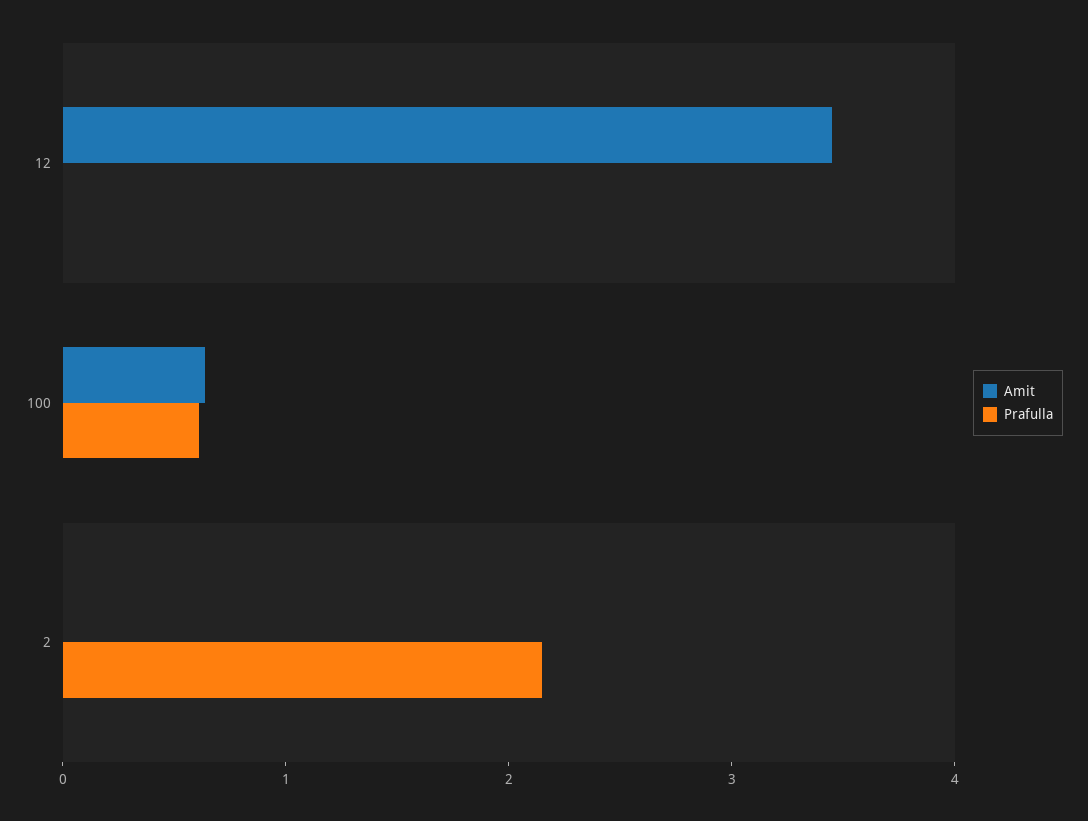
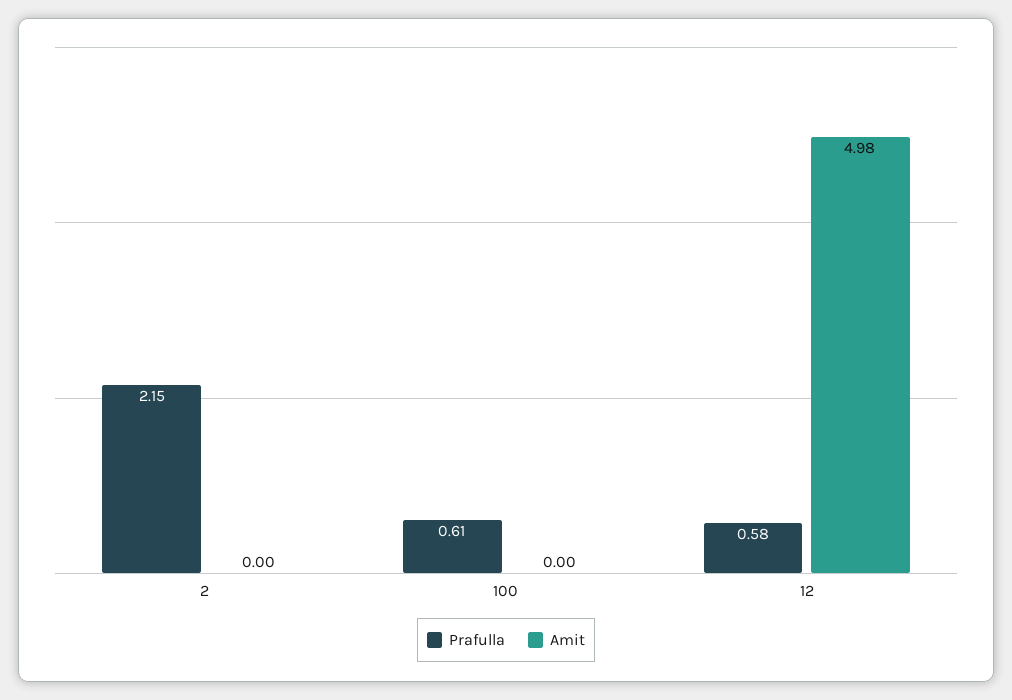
Amit, 12: 3.4 -> 4.98
Prafulla, 12: 0 -> 0.58
Amit, 100: 0.6 -> 0

